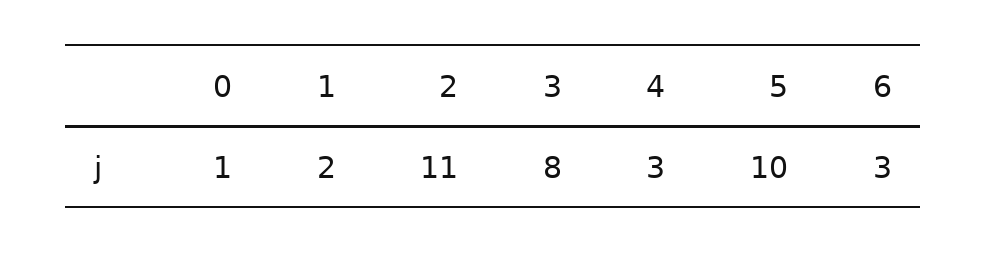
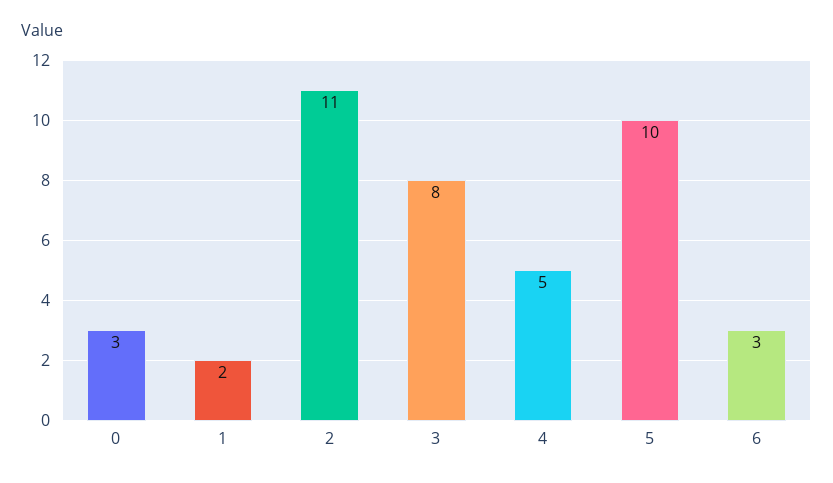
0: 1 -> 3
4: 3 -> 5

